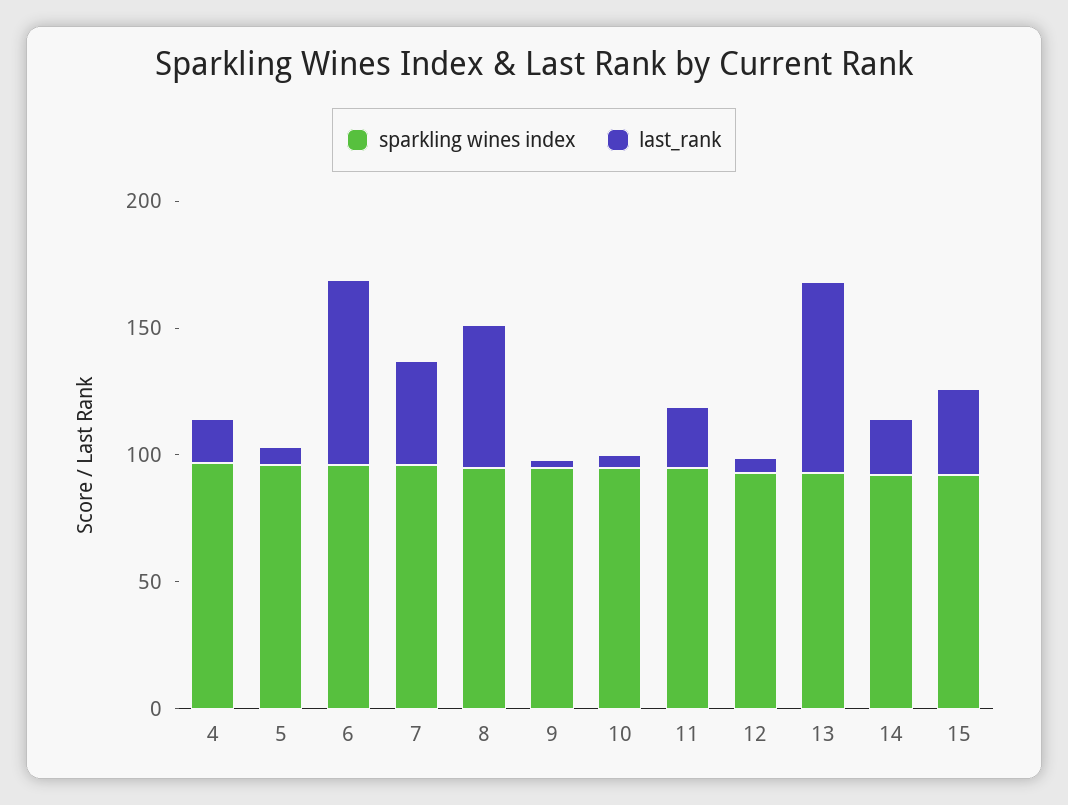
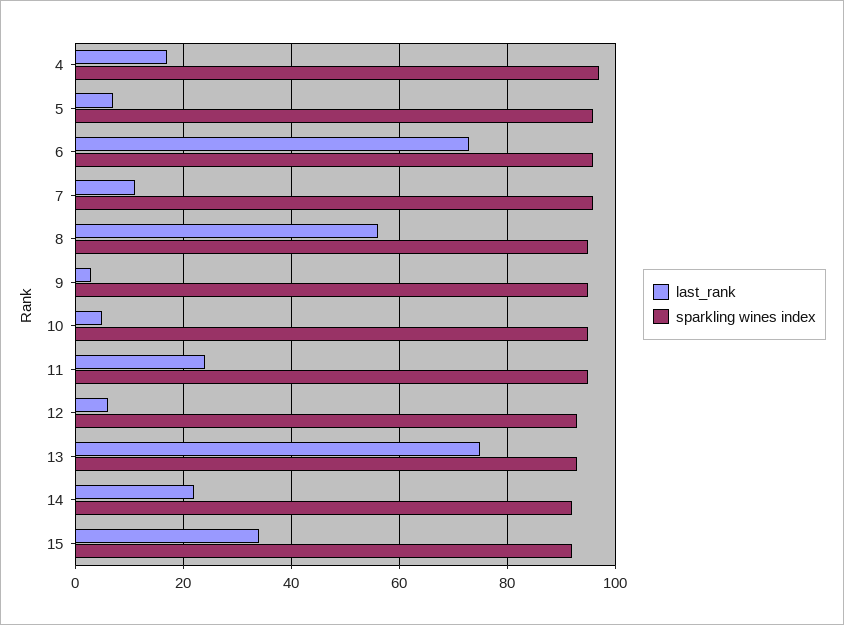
last_rank, 7: 40 -> 10

